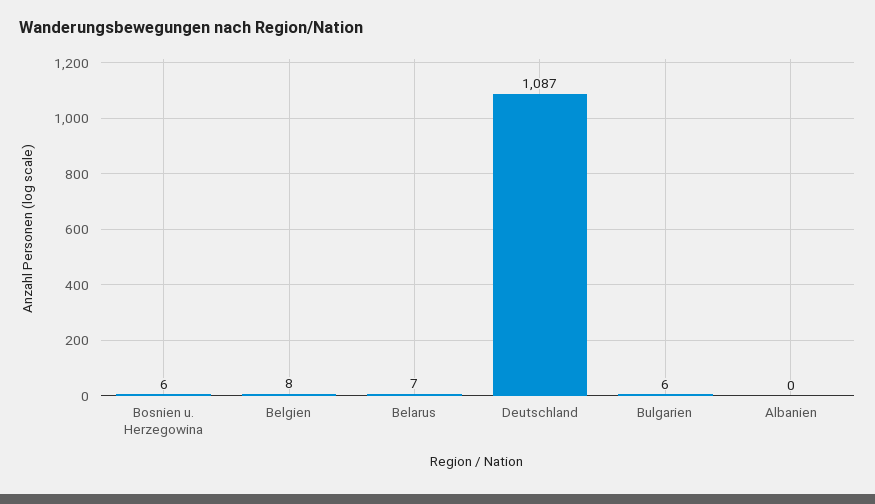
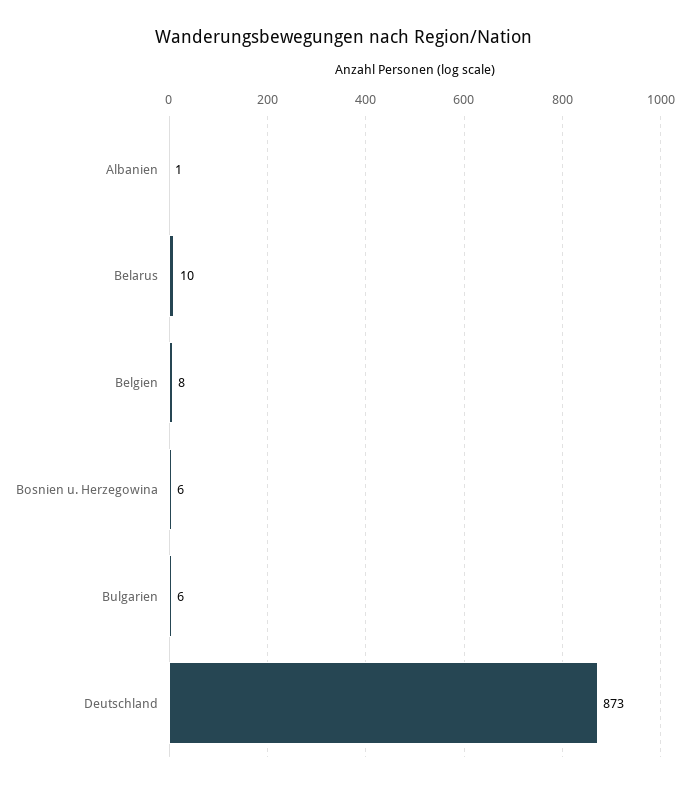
Belarus: 7 -> 10
Deutschland: 1087 -> 873
Albanien: 0 -> 1

